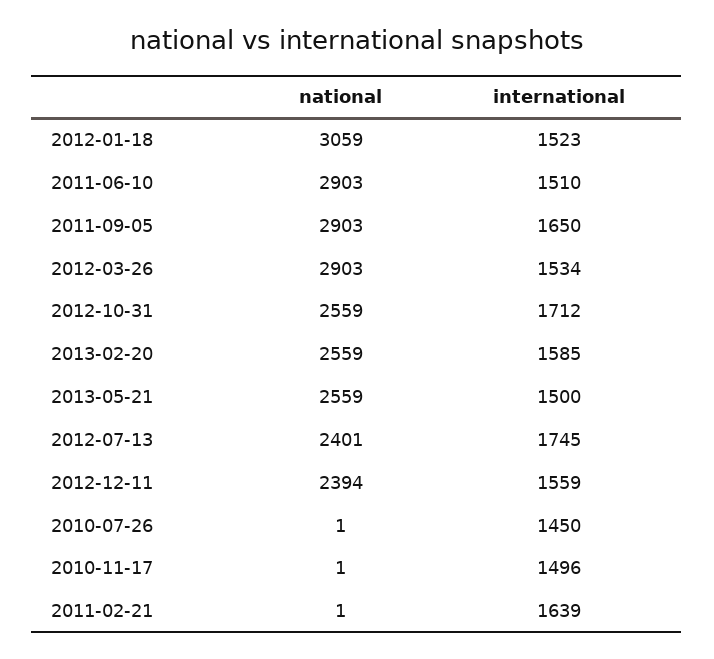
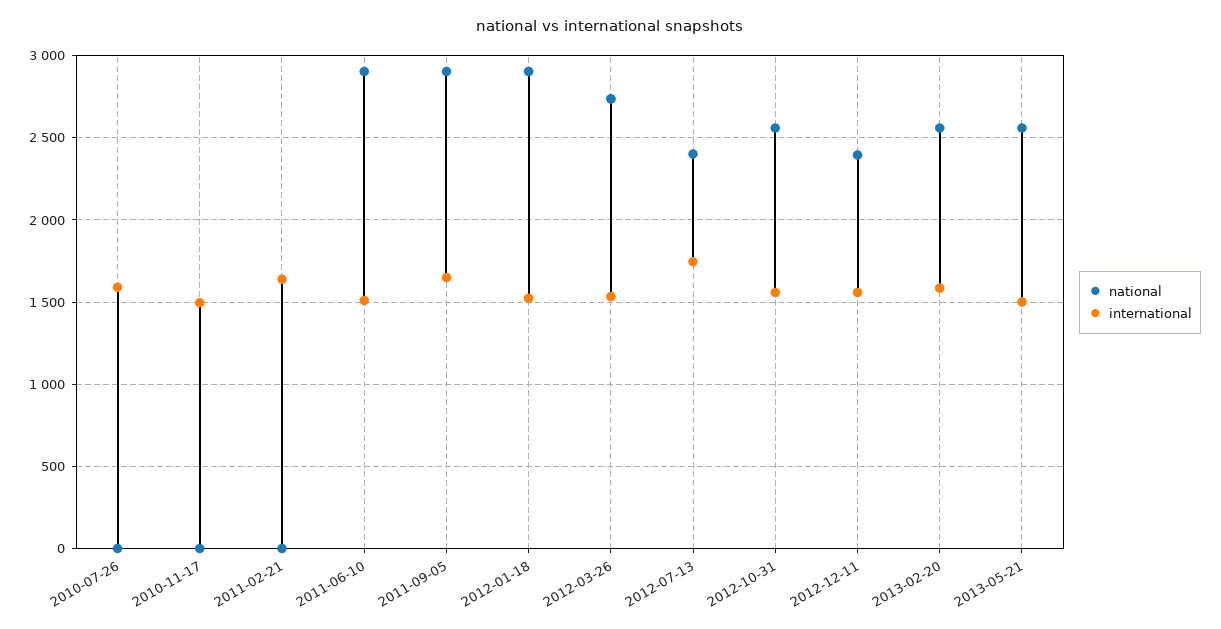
national, 2012-01-18: 3059 -> 2900
national, 2012-03-26: 2903 -> 2750
international, 2012-10-31: 1712 -> 1550
international, 2010-07-26: 1450 -> 1600

